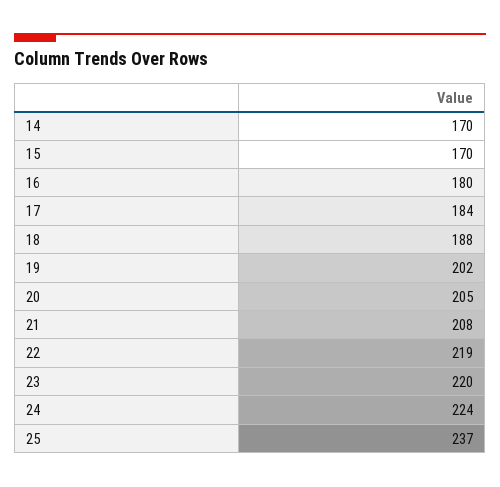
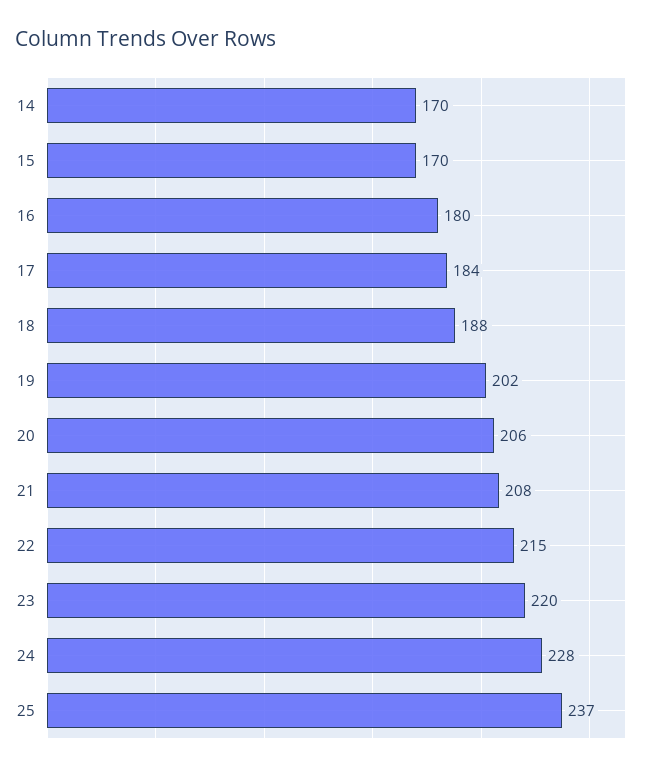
20: 205 -> 206
22: 219 -> 215
24: 224 -> 228

